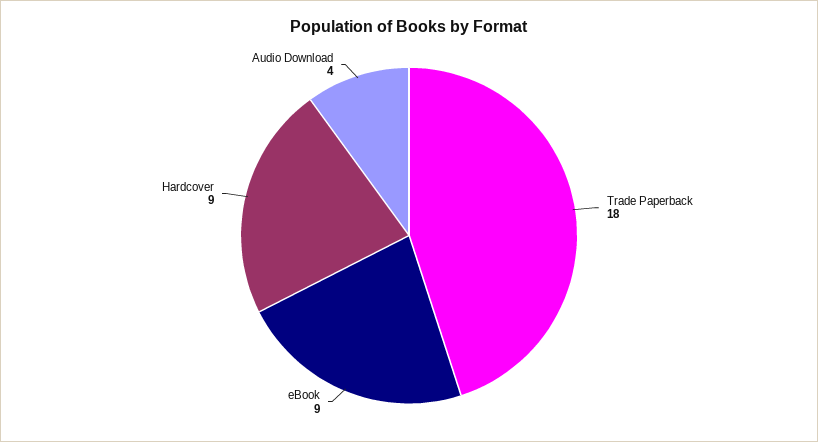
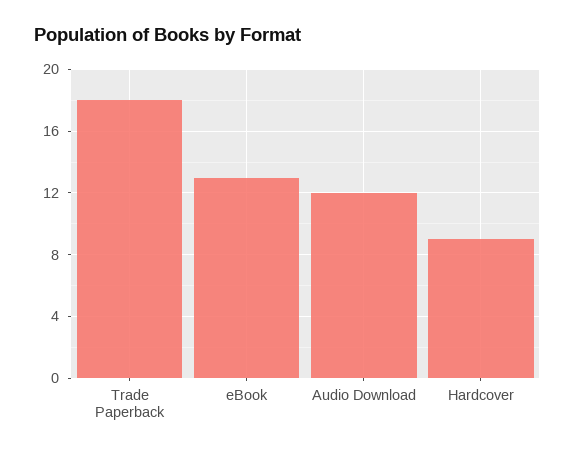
eBook: 9 -> 13
Audio Download: 4 -> 12

